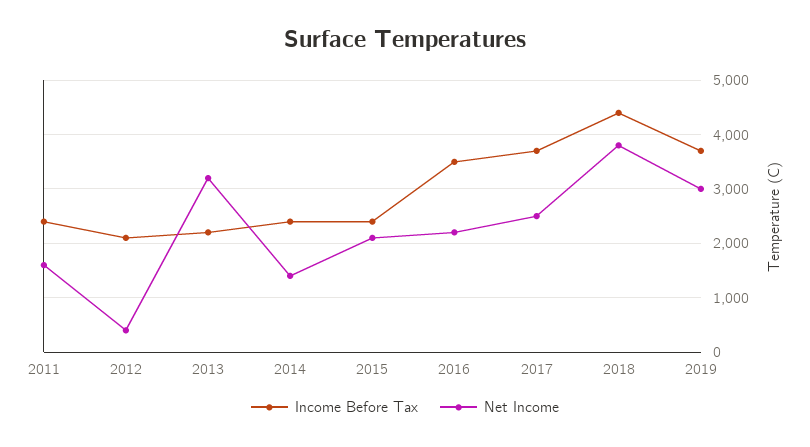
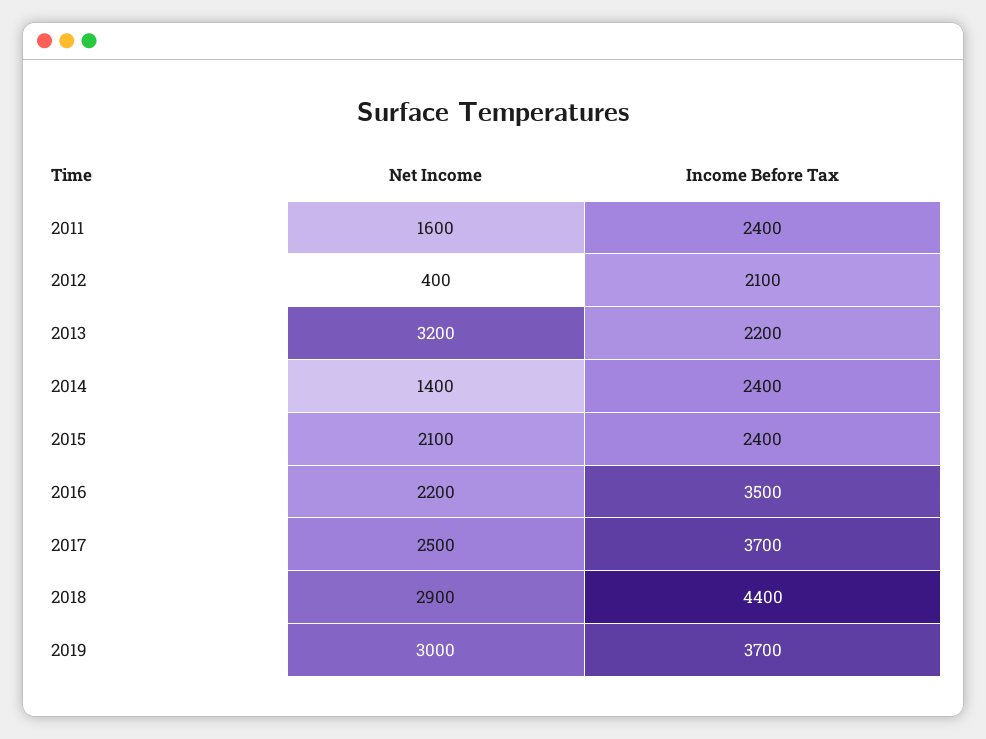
Net Income, 2018: 3800 -> 2900

